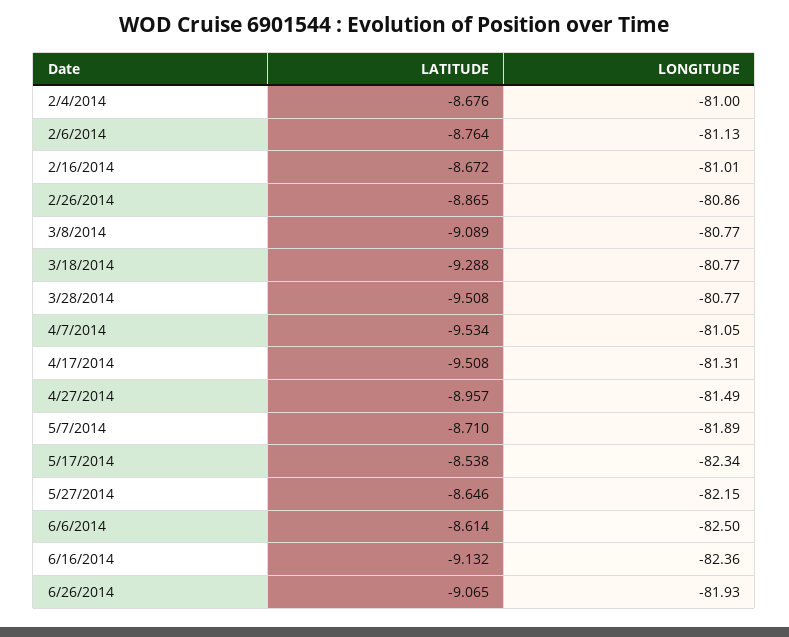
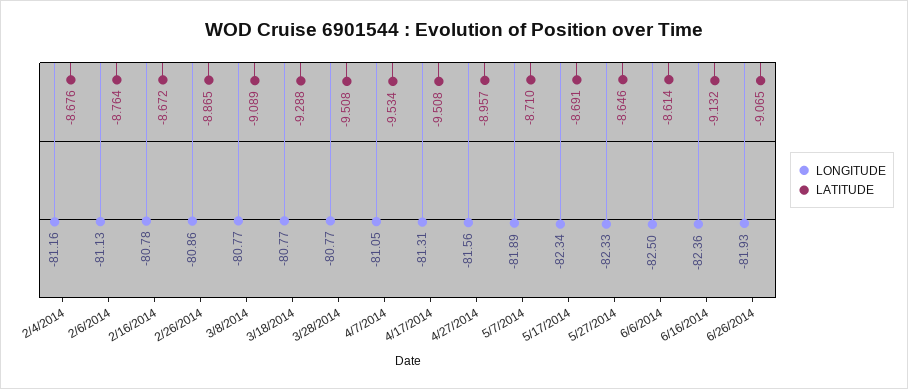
LONGITUDE, 2/4/2014: -81 -> -81.16
LONGITUDE, 2/16/2014: -81.01 -> -80.78
LONGITUDE, 4/27/2014: -81.49 -> -81.56
LATITUDE, 5/17/2014: -8.538 -> -8.691
LONGITUDE, 5/27/2014: -82.15 -> -82.33

